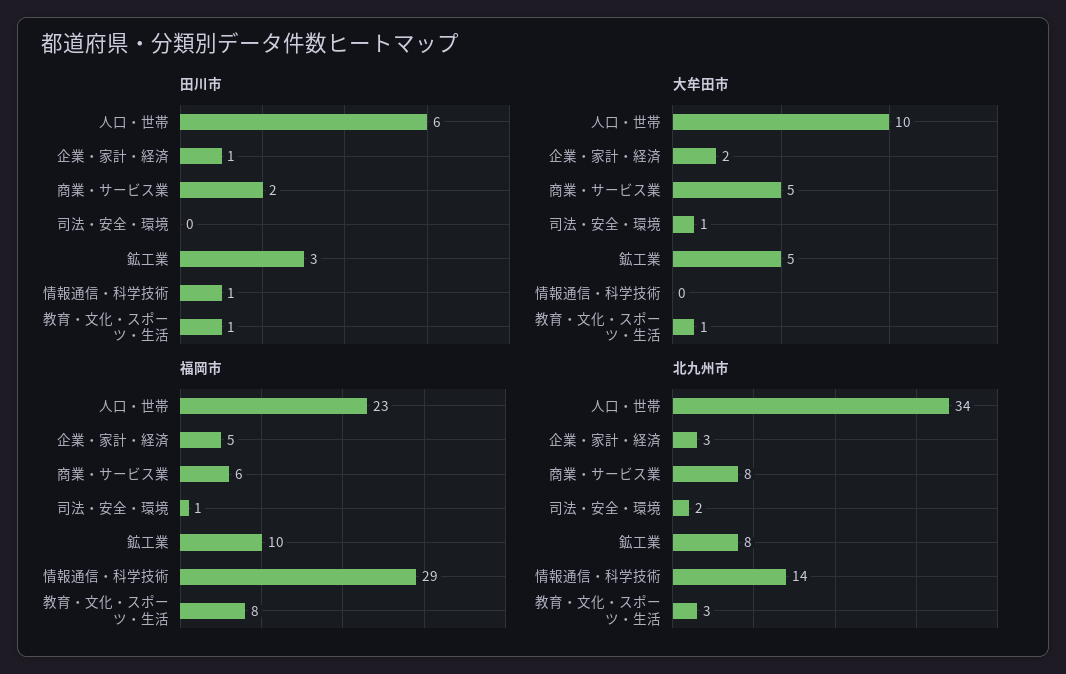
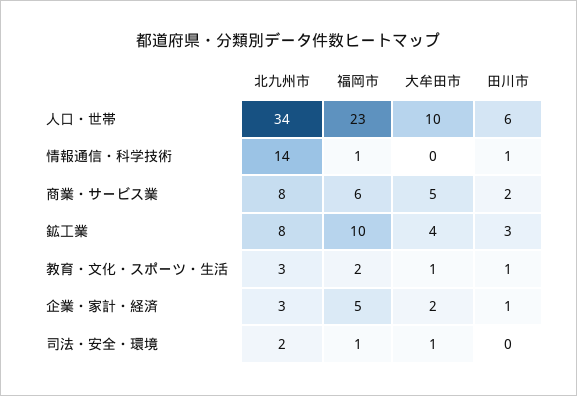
大牟田市, 鉱工業: 5 -> 4
福岡市, 情報通信・科学技術: 29 -> 1
福岡市, 教育・文化・スポーツ・生活: 8 -> 2

